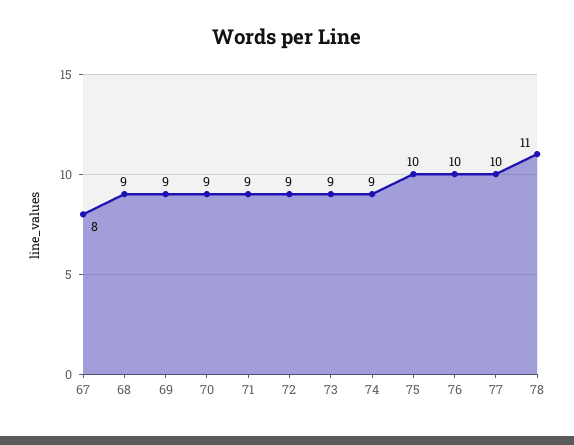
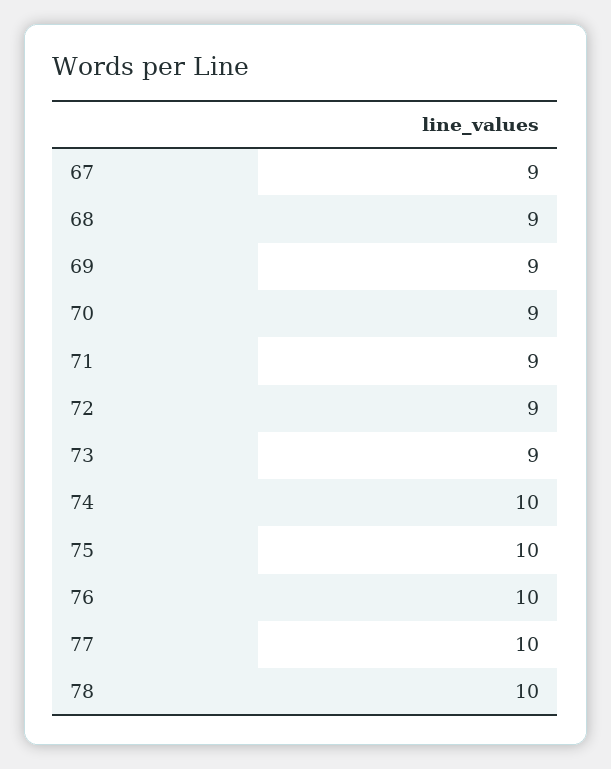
67: 8 -> 9
74: 9 -> 10
78: 11 -> 10

